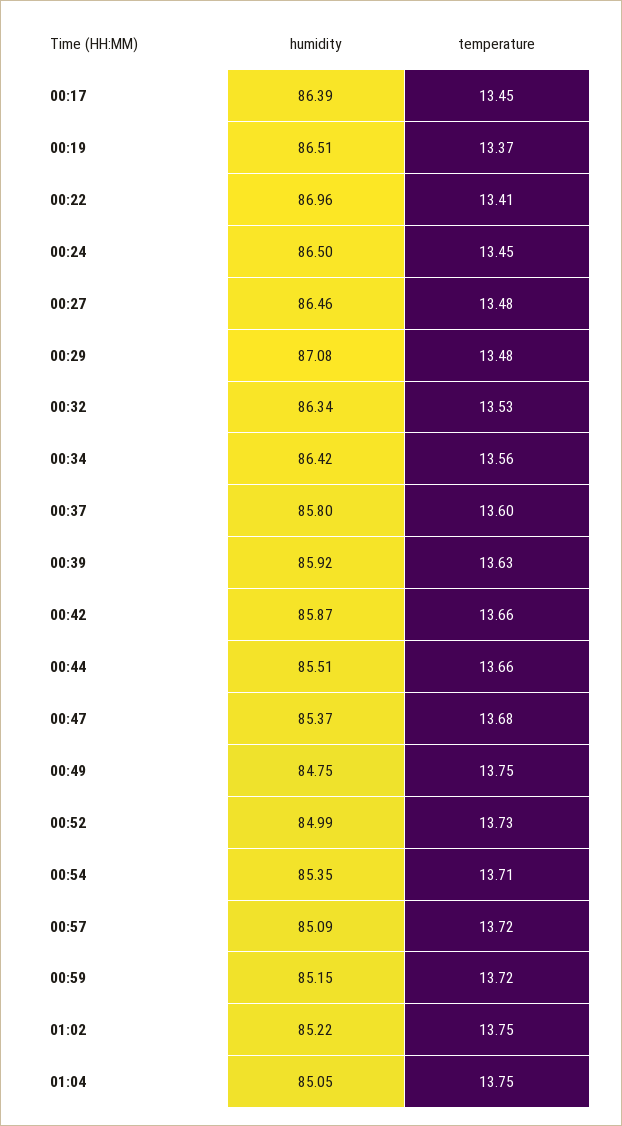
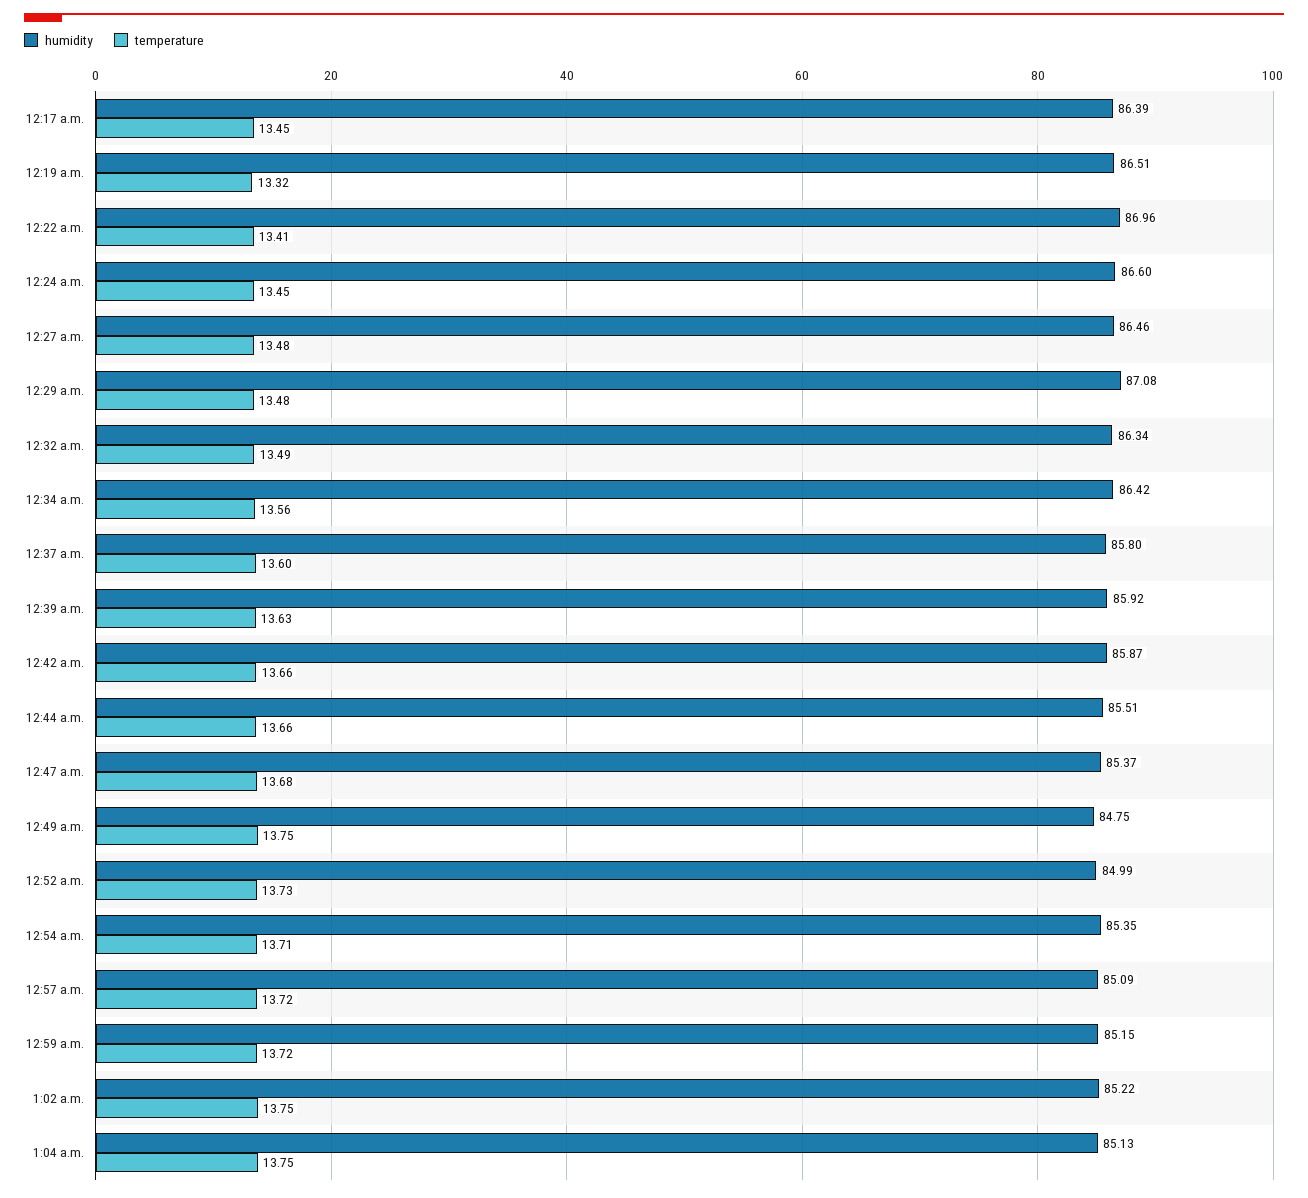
temperature, 00:19: 13.37 -> 13.32
humidity, 00:24: 86.5 -> 86.6
temperature, 00:32: 13.53 -> 13.49
humidity, 01:04: 85.05 -> 85.13

